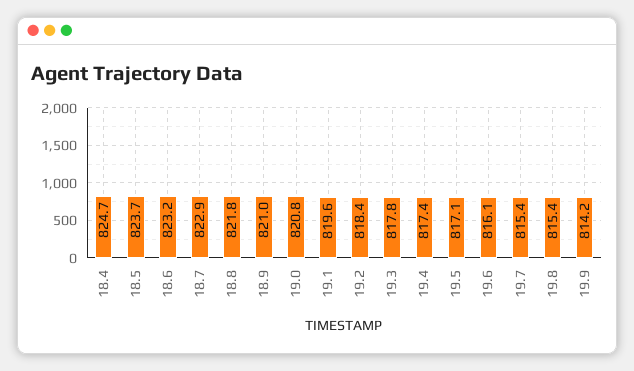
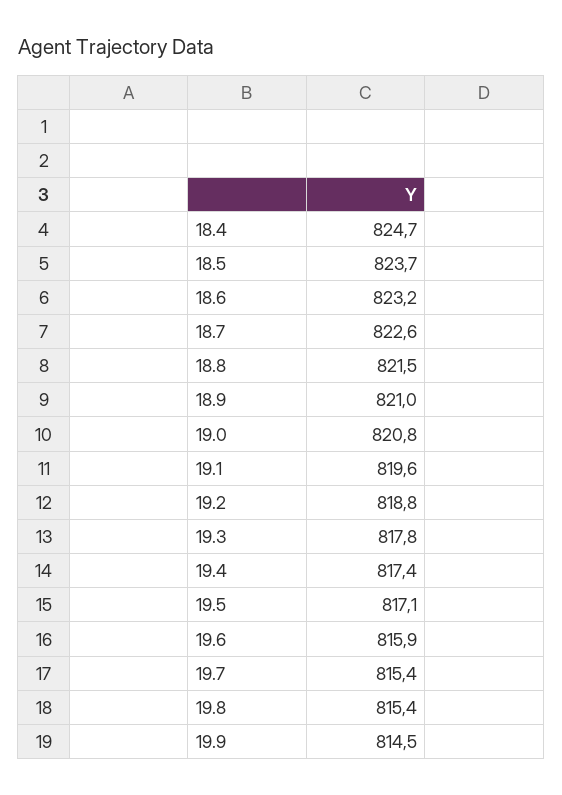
18.7: 822.9 -> 822.6
18.8: 821.8 -> 821.5
19.2: 818.4 -> 818.8
19.6: 816.1 -> 815.9
19.9: 814.2 -> 814.5

